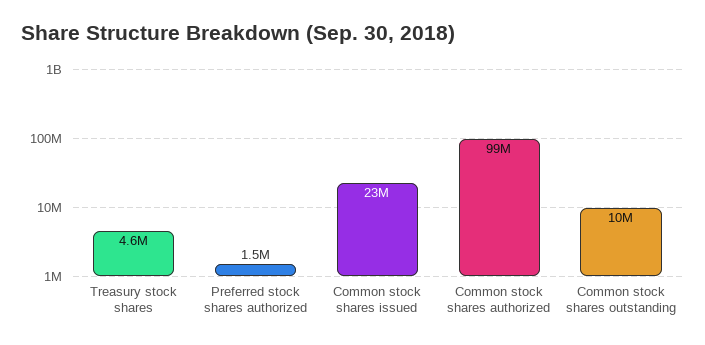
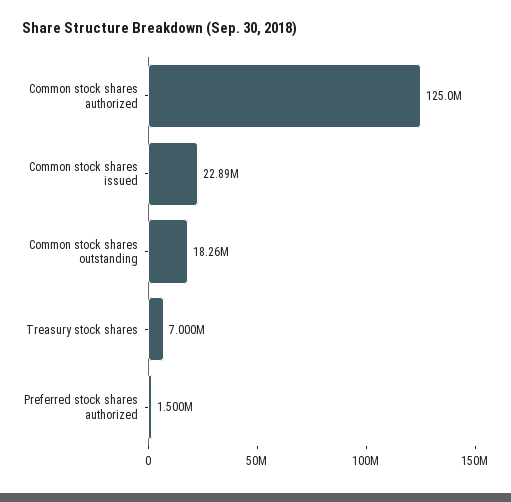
Treasury stock shares: 4600000 -> 7000000
Common stock shares authorized: 99000000 -> 125000000
Common stock shares outstanding: 10000000 -> 18260000

